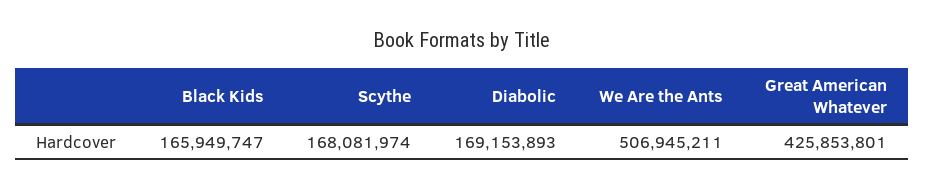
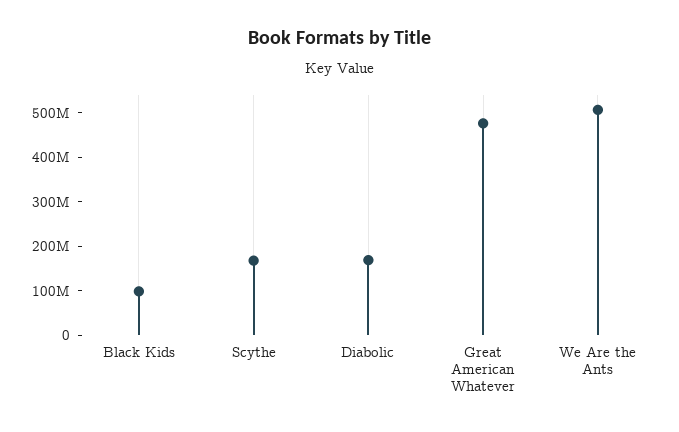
Black Kids: 165949747 -> 100000000
Great American Whatever: 425853801 -> 480000000

